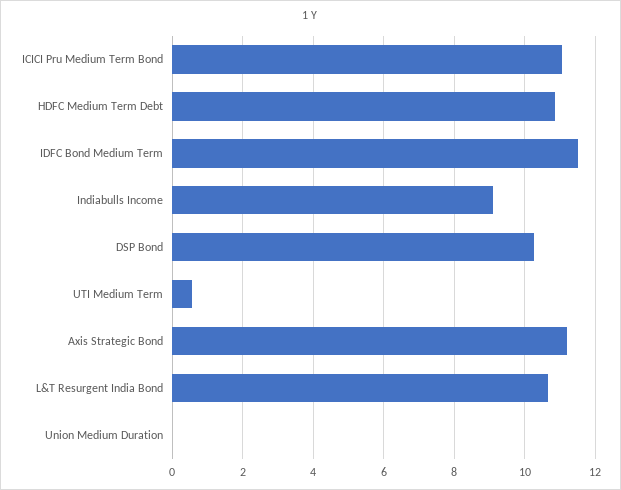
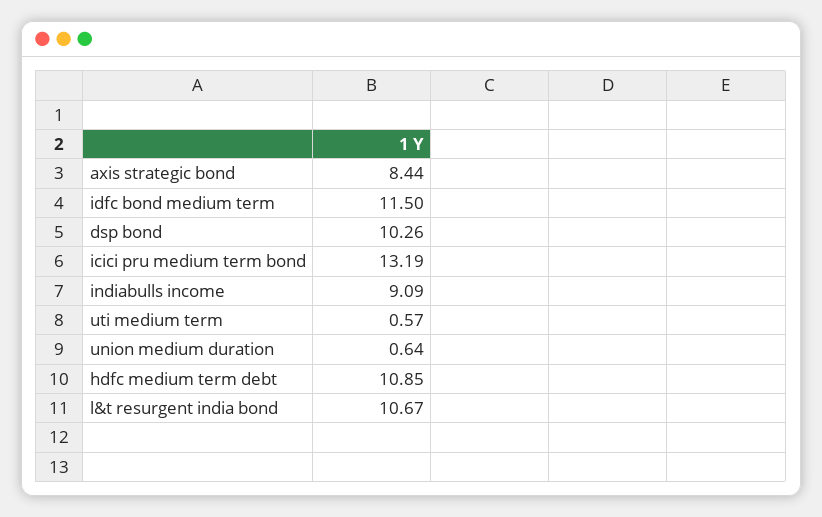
ICICI Pru Medium Term Bond: 11 -> 13.19
Axis Strategic Bond: 11.2 -> 8.44
Union Medium Duration: 0 -> 0.64

